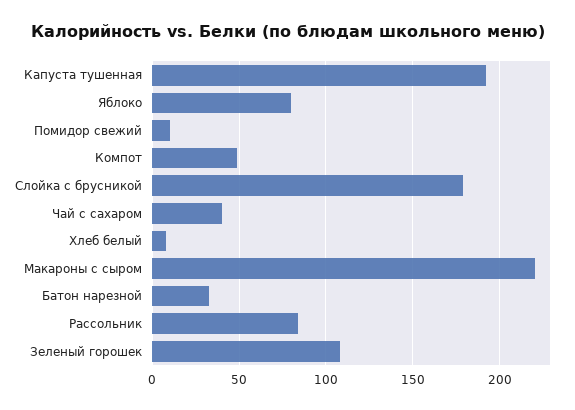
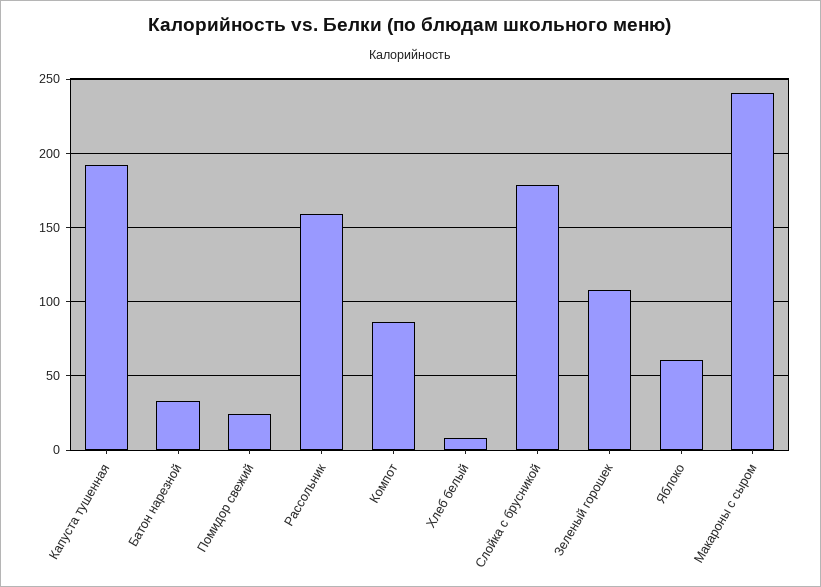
Яблоко: 80 -> 60
Помидор свежий: 10 -> 25
Компот: 50 -> 85
Чай с сахаром: 40 -> none
Макароны с сыром: 220 -> 240
Рассольник: 85 -> 160

